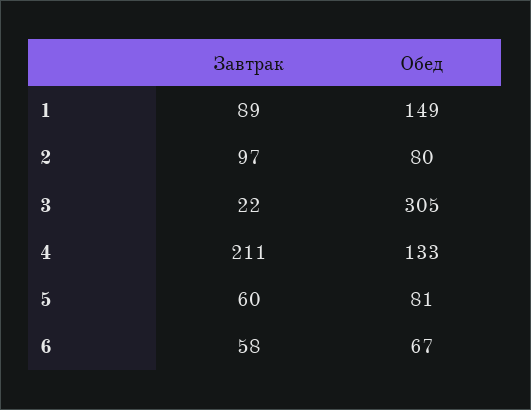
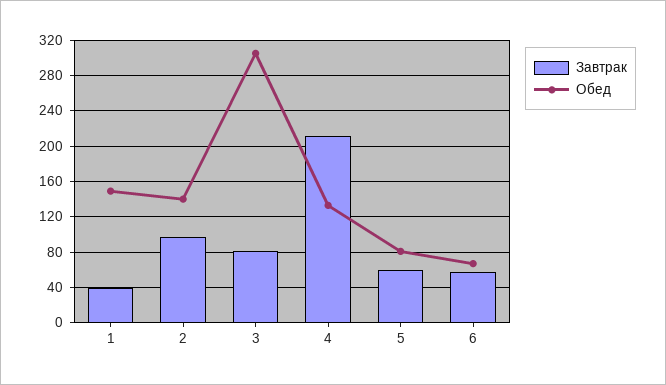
Завтрак, 1: 89 -> 40
Обед, 2: 80 -> 140
Завтрак, 3: 22 -> 80

